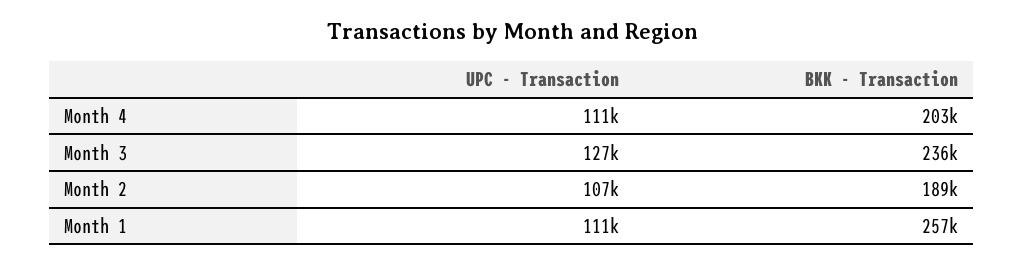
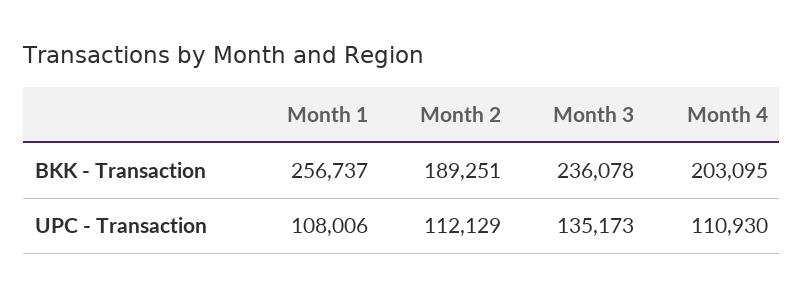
UPC - Transaction, Month 3: 127000 -> 135173
UPC - Transaction, Month 2: 107000 -> 112129
UPC - Transaction, Month 1: 111000 -> 108006

